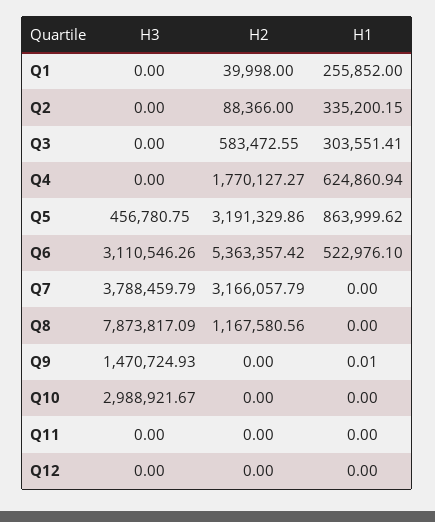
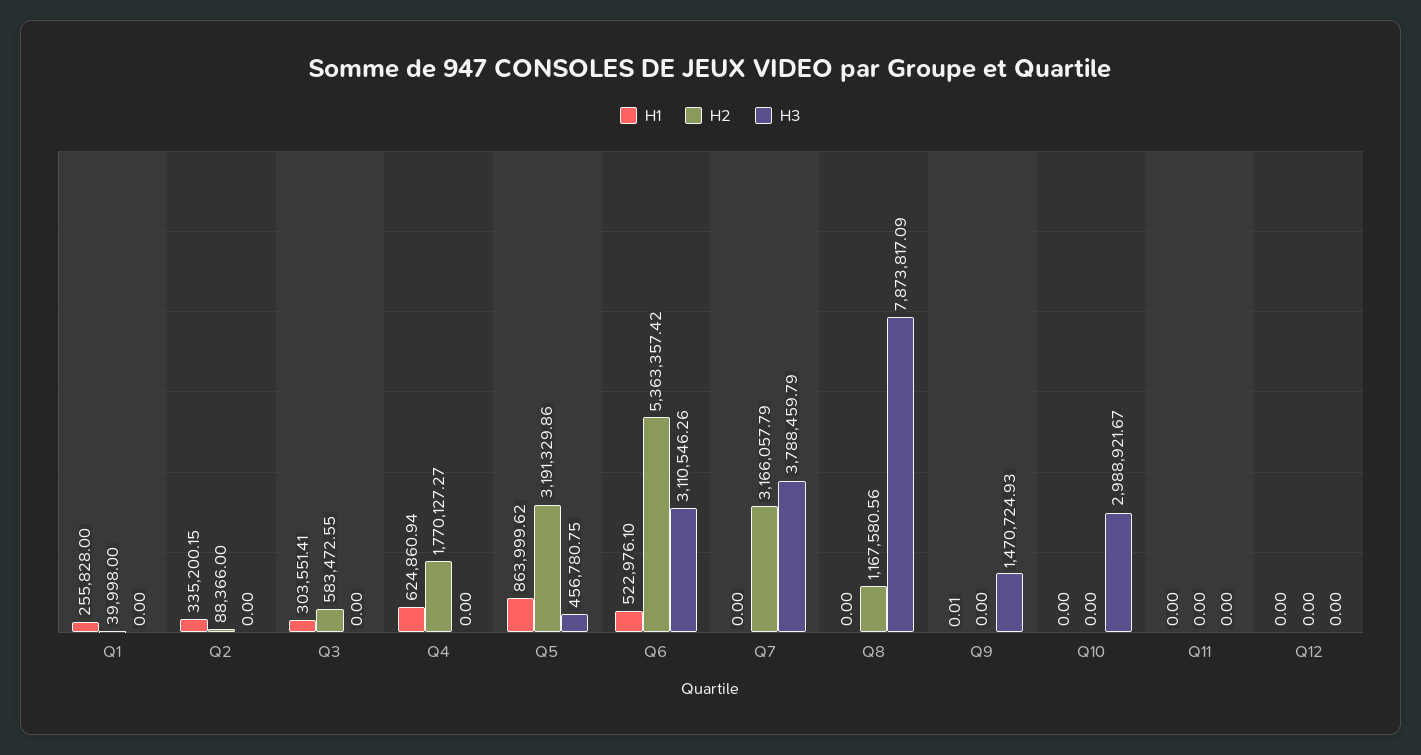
H1, Q1: 255852 -> 255828

